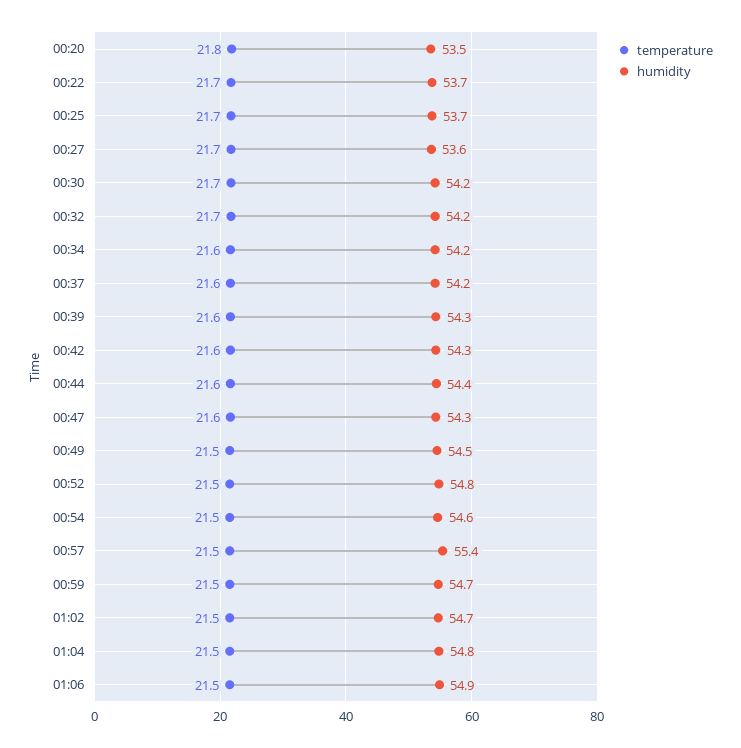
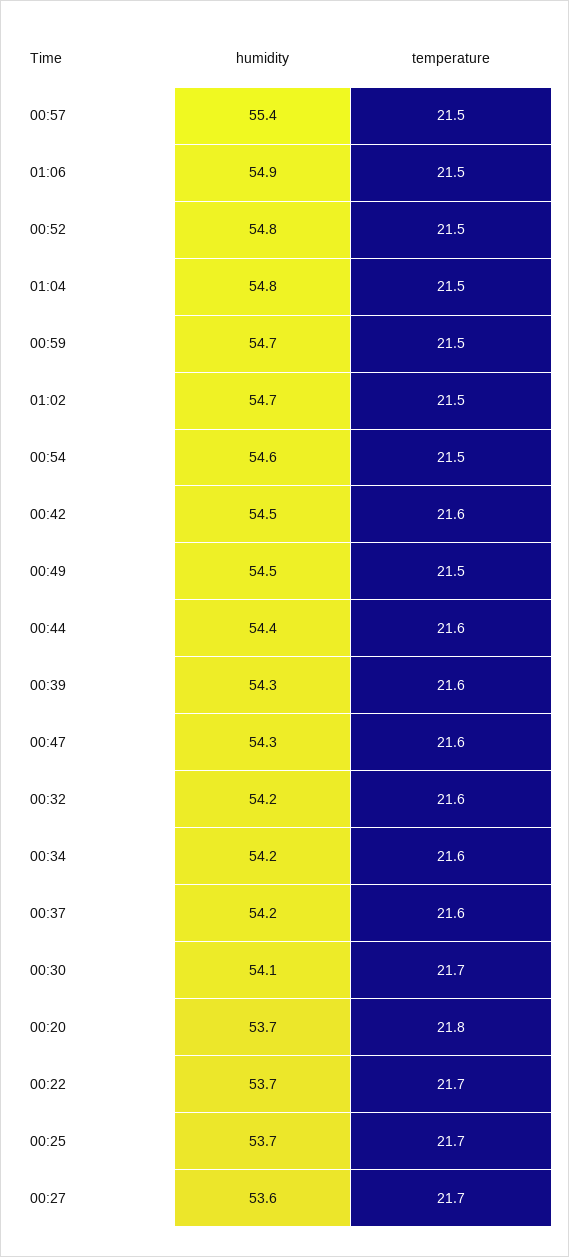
humidity, 00:20: 53.5 -> 53.7
humidity, 00:30: 54.2 -> 54.1
temperature, 00:32: 21.7 -> 21.6
humidity, 00:42: 54.3 -> 54.5

